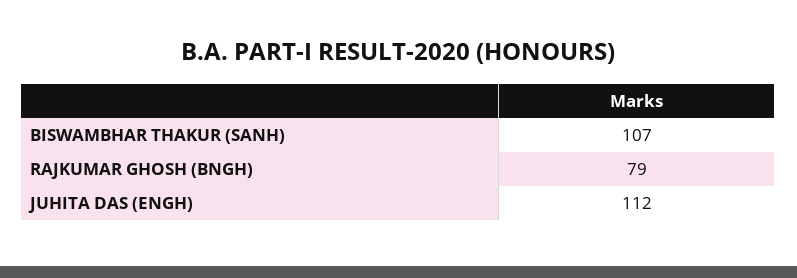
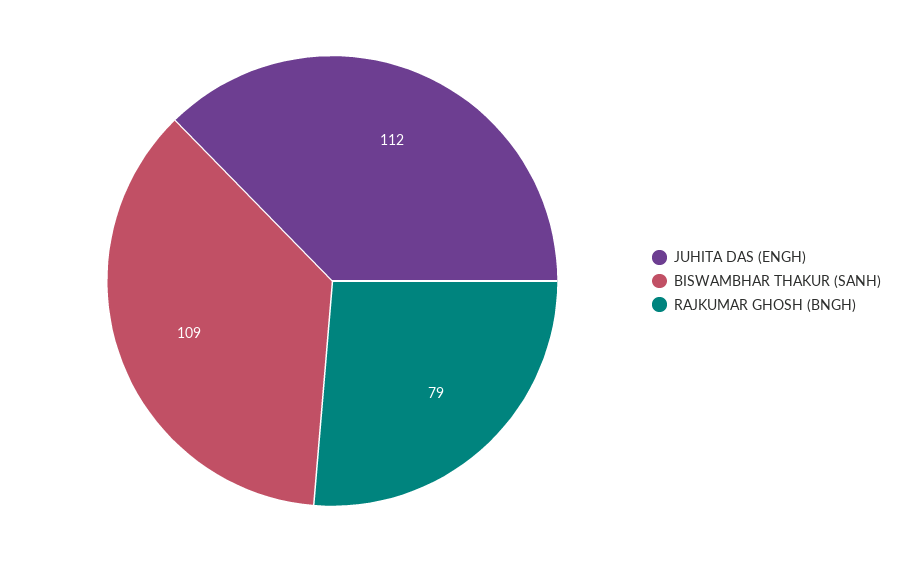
BISWAMBHAR THAKUR (SANH): 107 -> 109

